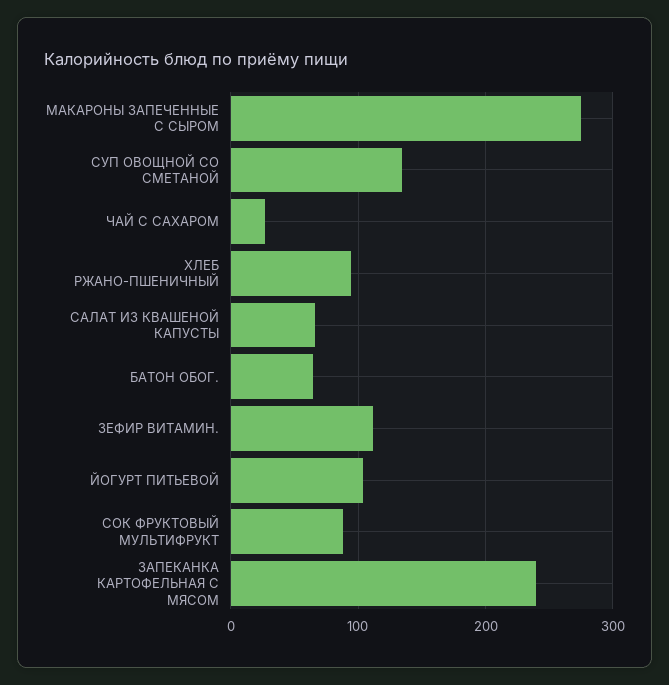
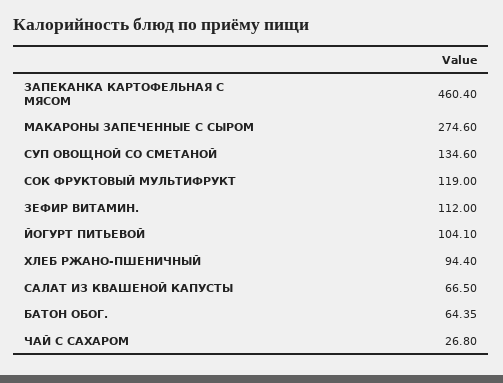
СОК ФРУКТОВЫЙ МУЛЬТИФРУКТ: 90 -> 119
ЗАПЕКАНКА КАРТОФЕЛЬНАЯ С МЯСОМ: 240 -> 460.4

